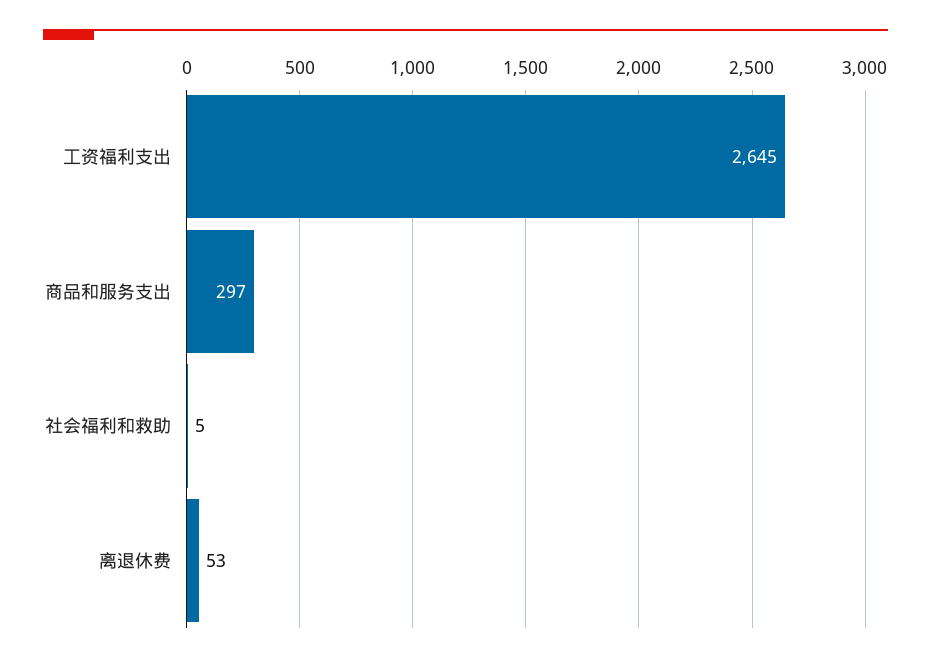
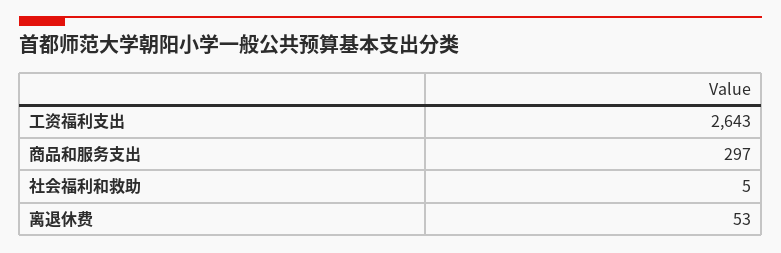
工资福利支出: 2645 -> 2643

